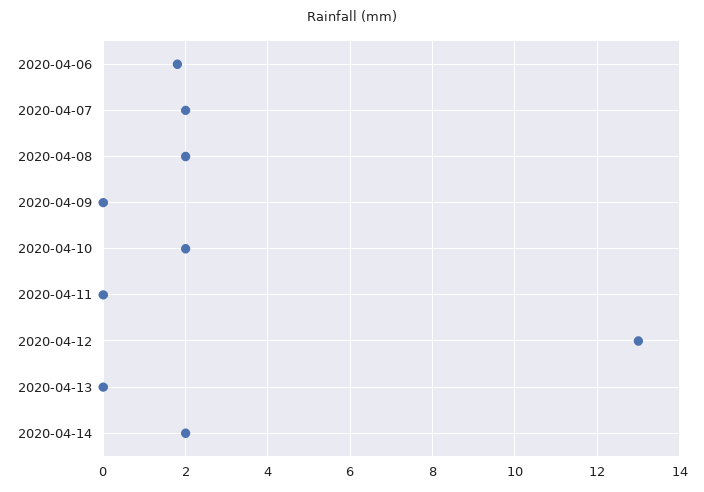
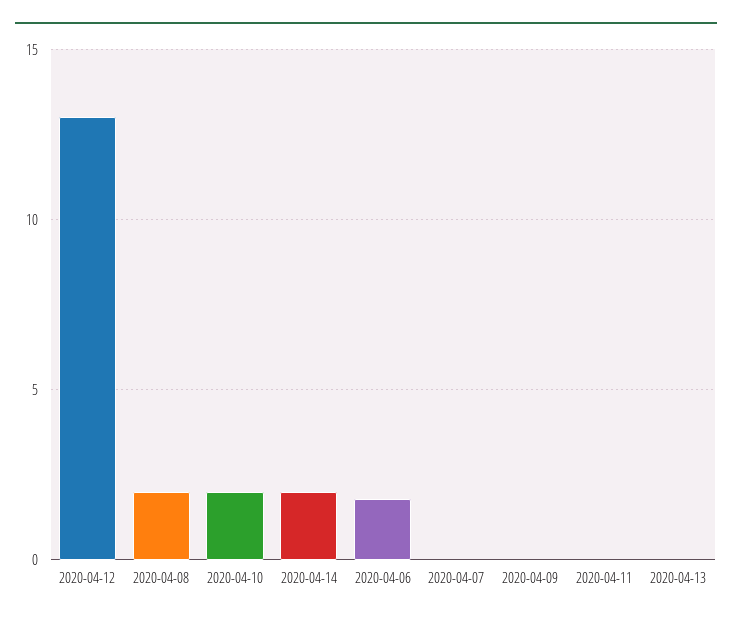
2020-04-07: 2 -> 0

